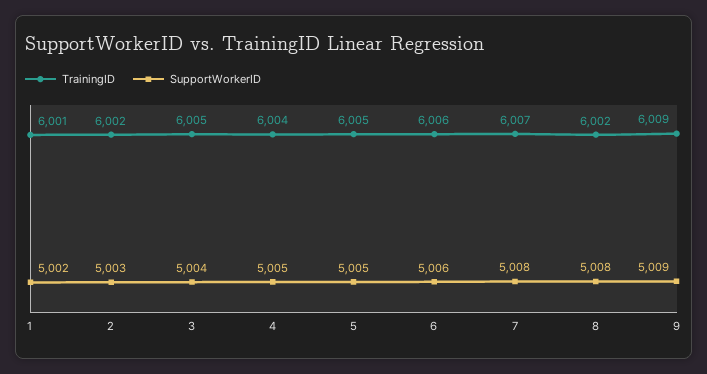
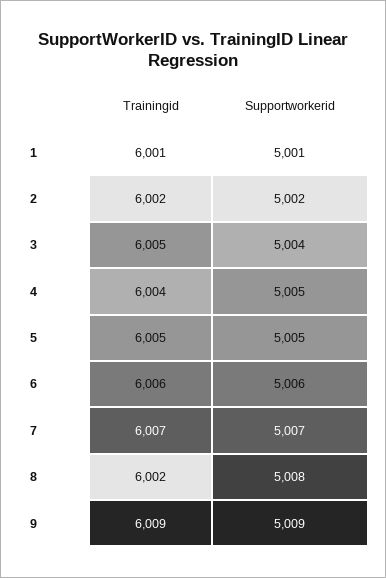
SupportWorkerID, 1: 5002 -> 5001
SupportWorkerID, 2: 5003 -> 5002
SupportWorkerID, 7: 5008 -> 5007

